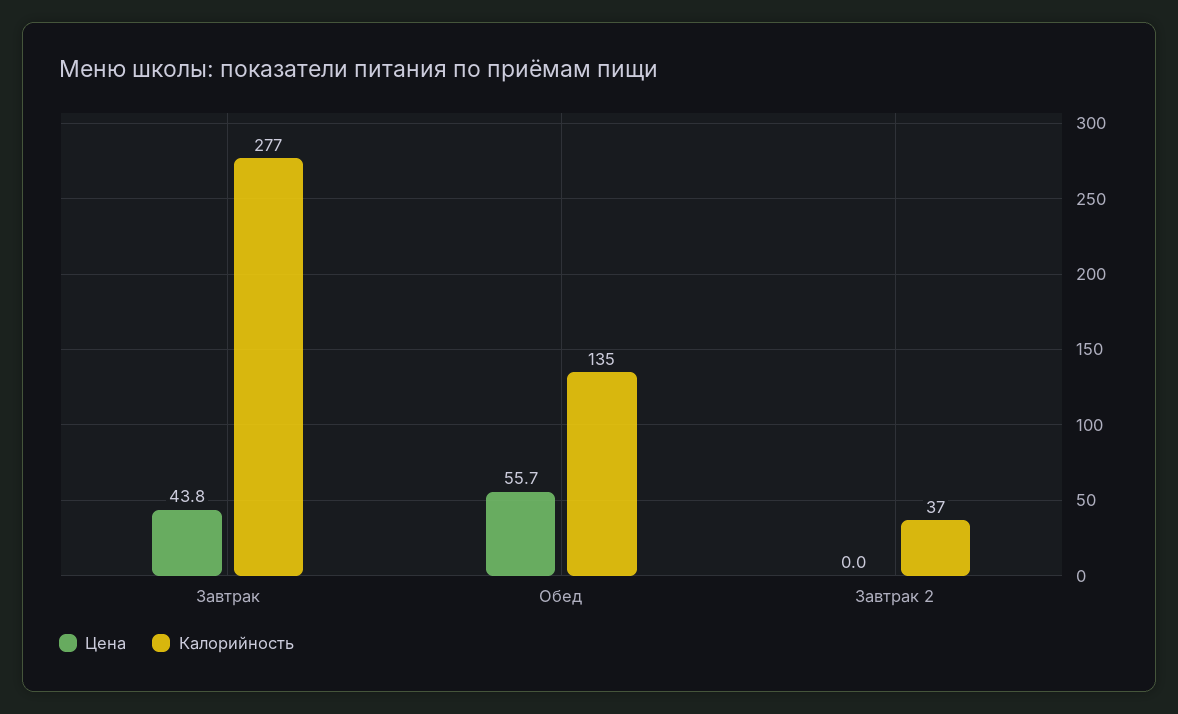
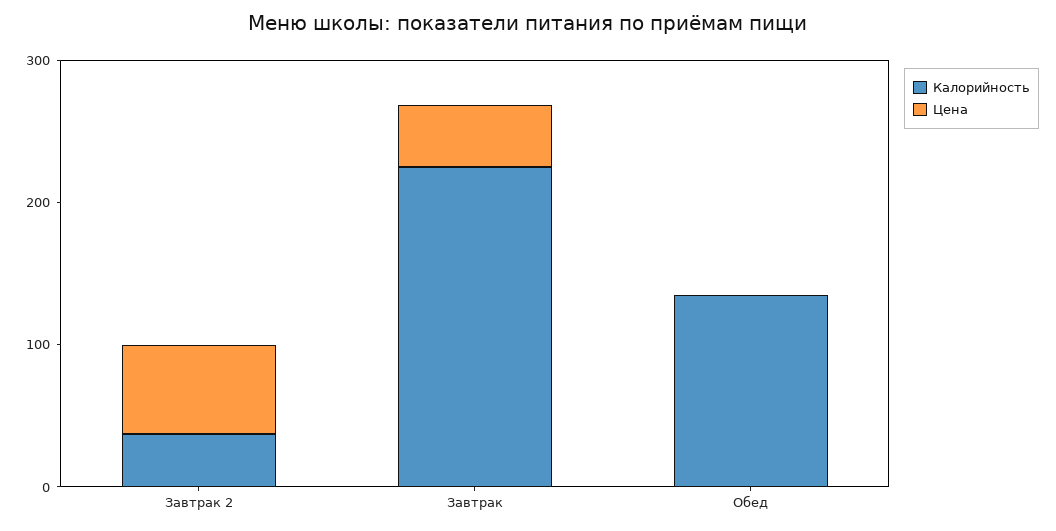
Калорийность, Завтрак: 277 -> 220
Цена, Обед: 55.7 -> 0
Цена, Завтрак 2: 0 -> 60

